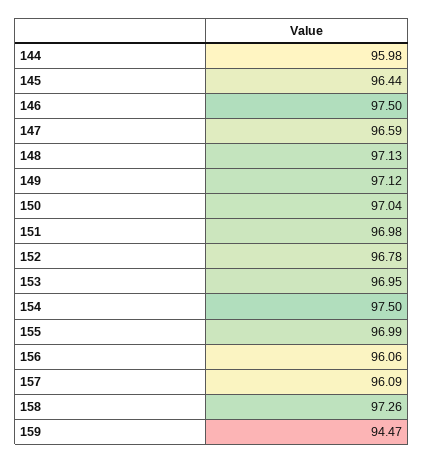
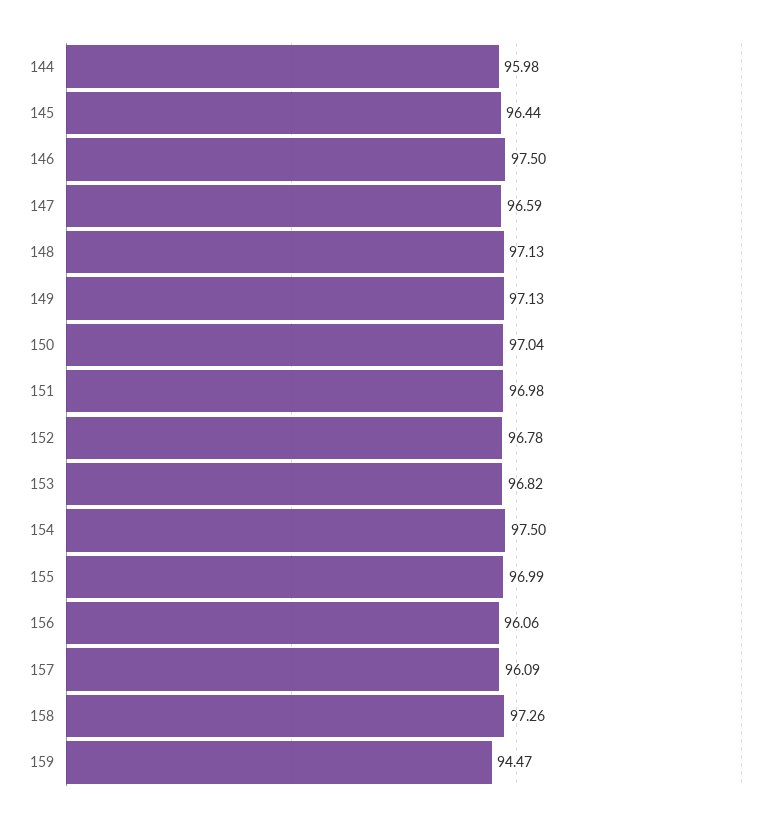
149: 97.12 -> 97.13
153: 96.95 -> 96.82

